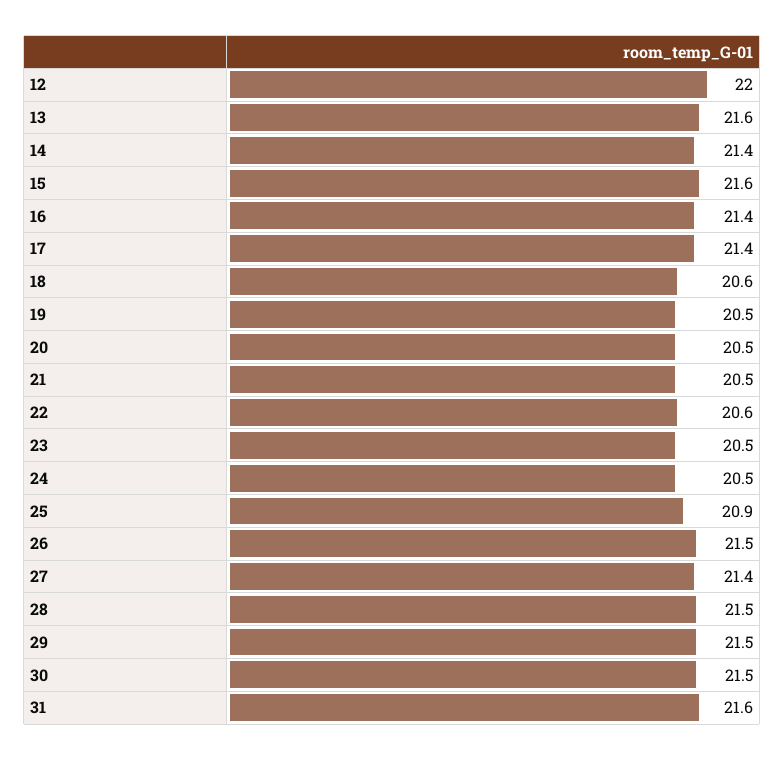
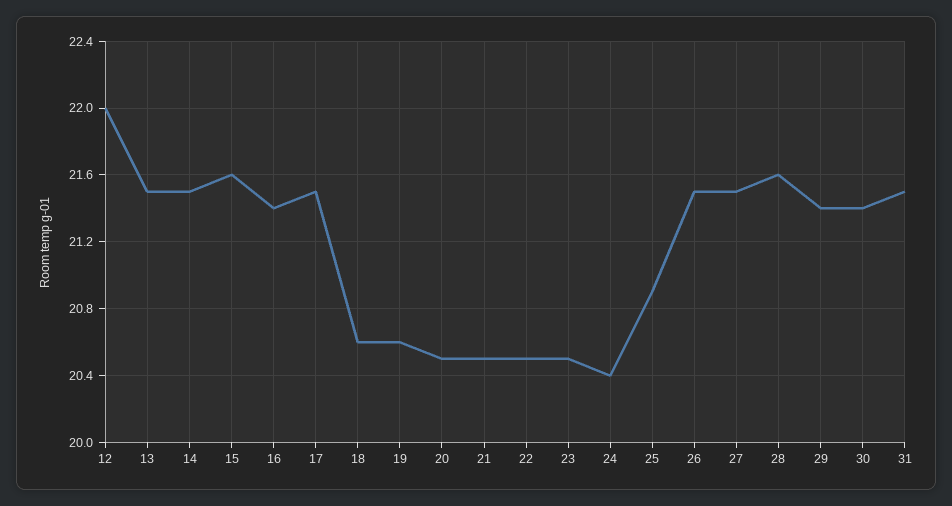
13: 21.6 -> 21.5
14: 21.4 -> 21.5
17: 21.4 -> 21.5
19: 20.5 -> 20.6
22: 20.6 -> 20.5
24: 20.5 -> 20.4
27: 21.4 -> 21.5
28: 21.5 -> 21.6
29: 21.5 -> 21.4
30: 21.5 -> 21.4
31: 21.6 -> 21.5

